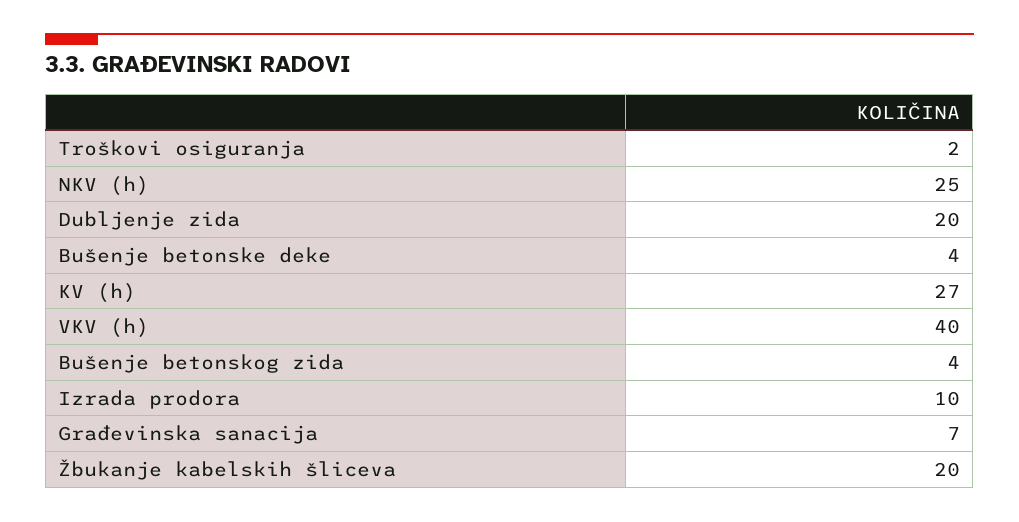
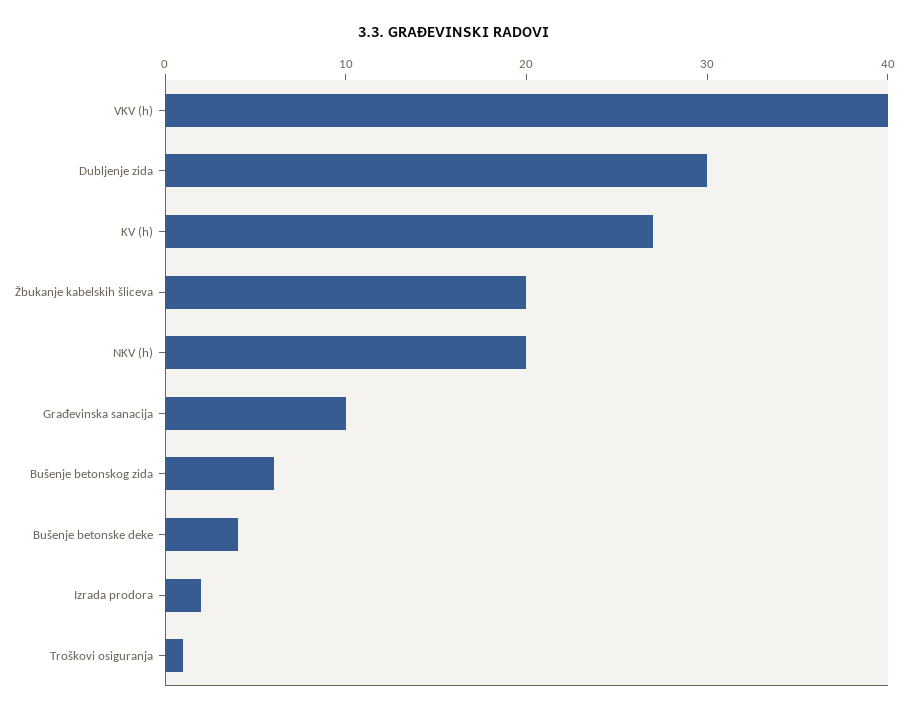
Troškovi osiguranja: 2 -> 1
NKV (h): 25 -> 20
Dubljenje zida: 20 -> 30
Bušenje betonskog zida: 4 -> 6
Izrada prodora: 10 -> 2
Građevinska sanacija: 7 -> 10

